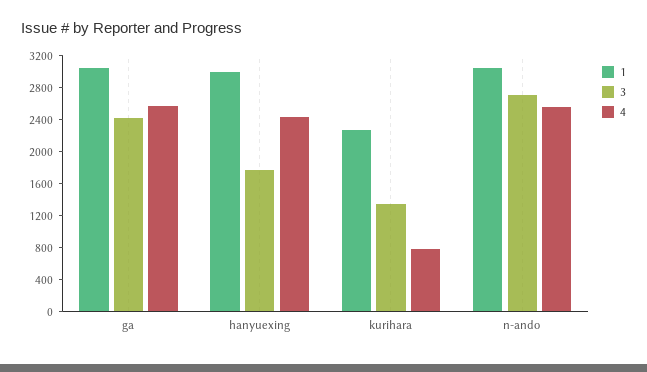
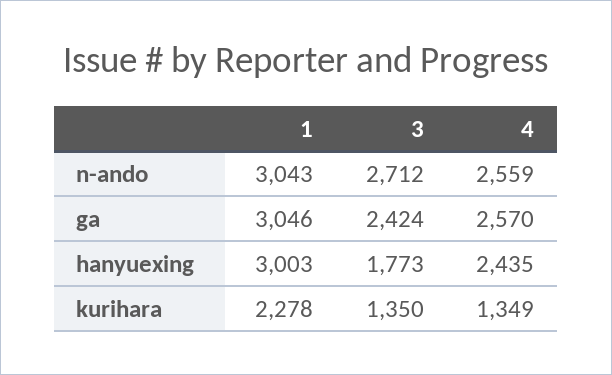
4, kurihara: 800 -> 1349

